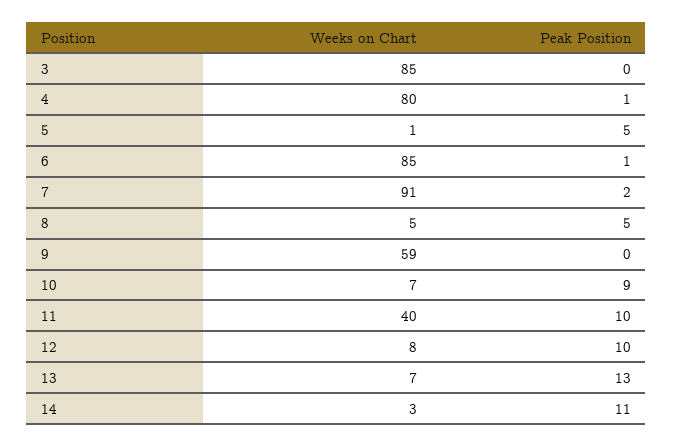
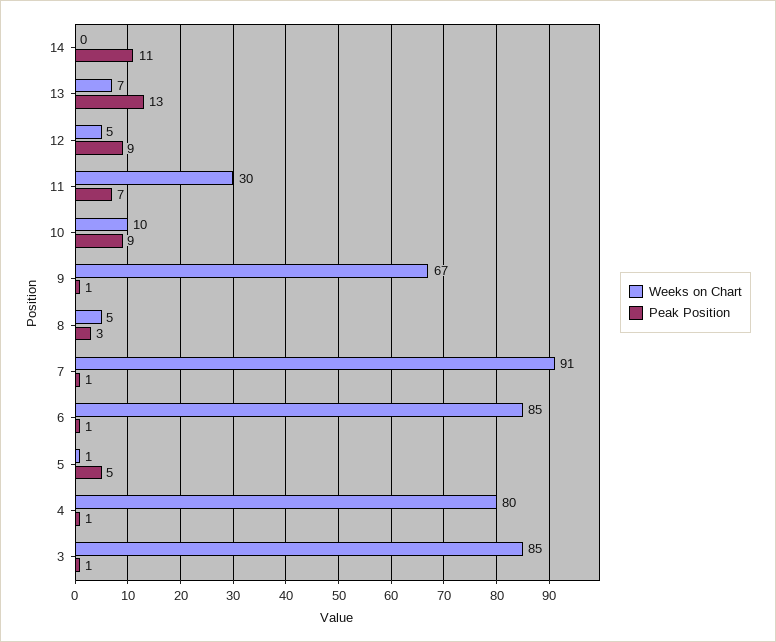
Peak Position, 3: 0 -> 1
Peak Position, 7: 2 -> 1
Peak Position, 8: 5 -> 3
Weeks on Chart, 9: 59 -> 67
Peak Position, 9: 0 -> 1
Weeks on Chart, 10: 7 -> 10
Weeks on Chart, 11: 40 -> 30
Peak Position, 11: 10 -> 7
Weeks on Chart, 12: 8 -> 5
Peak Position, 12: 10 -> 9
Weeks on Chart, 14: 3 -> 0

